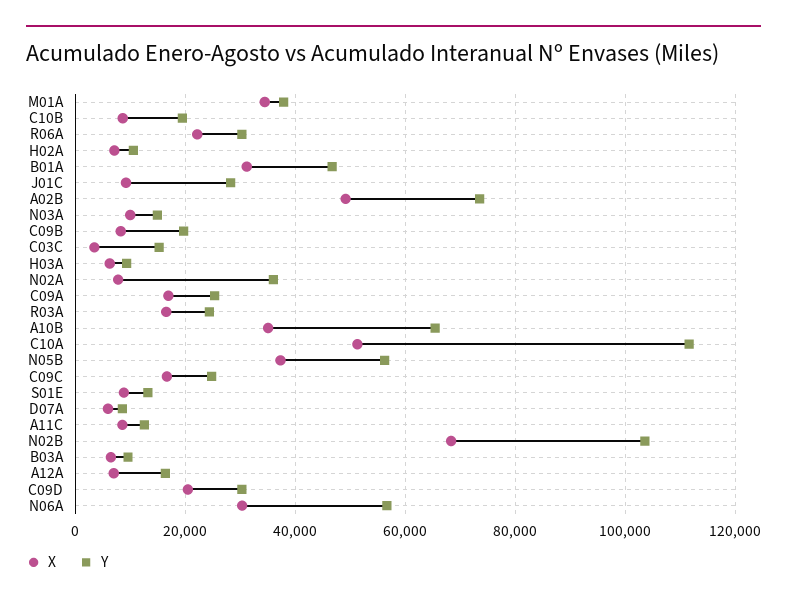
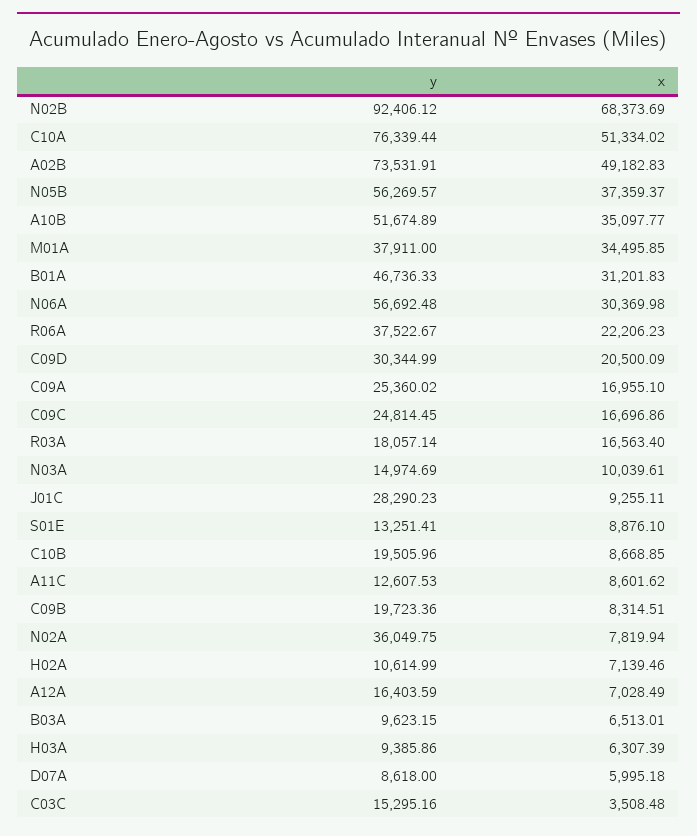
Y, R06A: 30000 -> 37522.67
Y, R03A: 24000 -> 18057.14
Y, A10B: 66000 -> 51674.89
Y, C10A: 112000 -> 76339.44
Y, N02B: 104000 -> 92406.12

